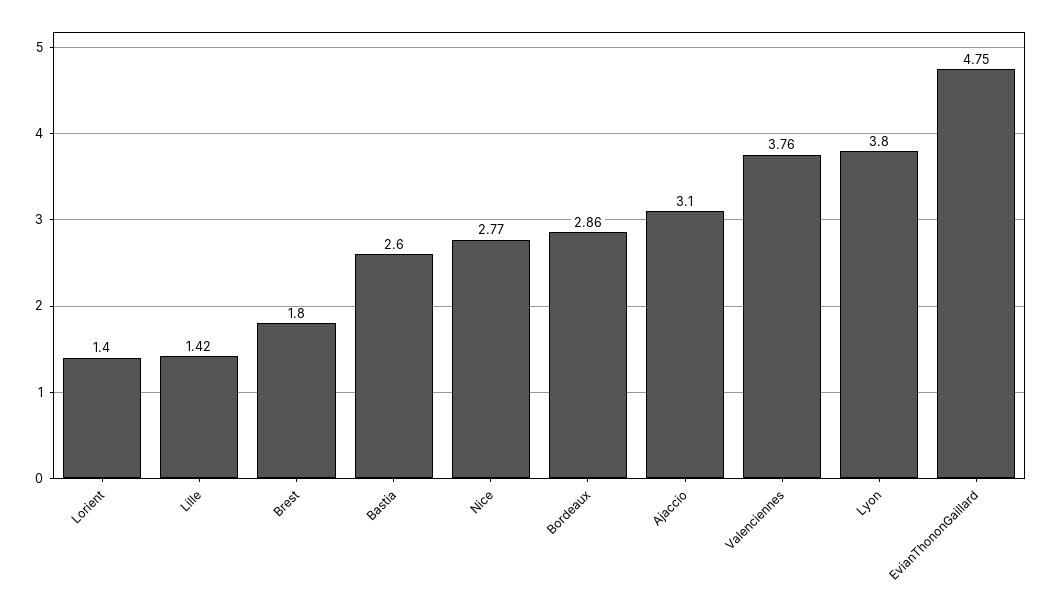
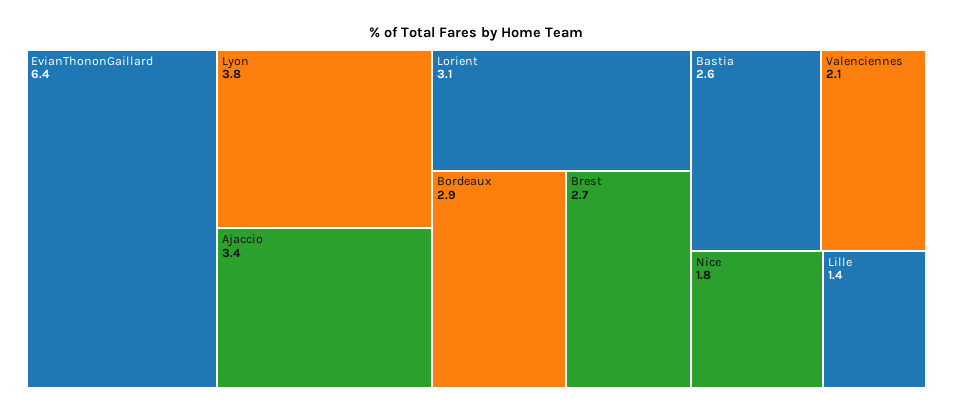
Lorient: 1.4 -> 3.1
Brest: 1.8 -> 2.7
Nice: 2.77 -> 1.8
Ajaccio: 3.1 -> 3.4
Valenciennes: 3.76 -> 2.1
EvianThononGaillard: 4.75 -> 6.4

